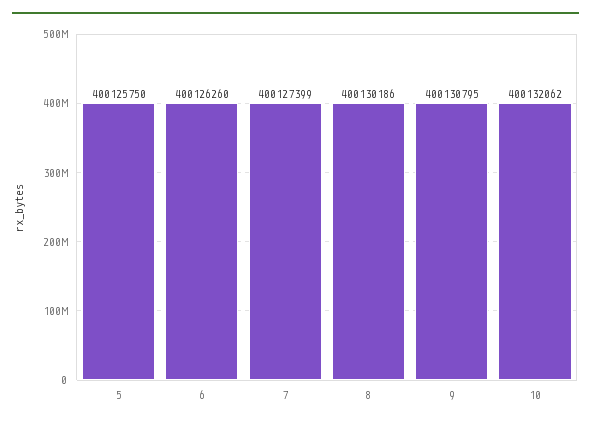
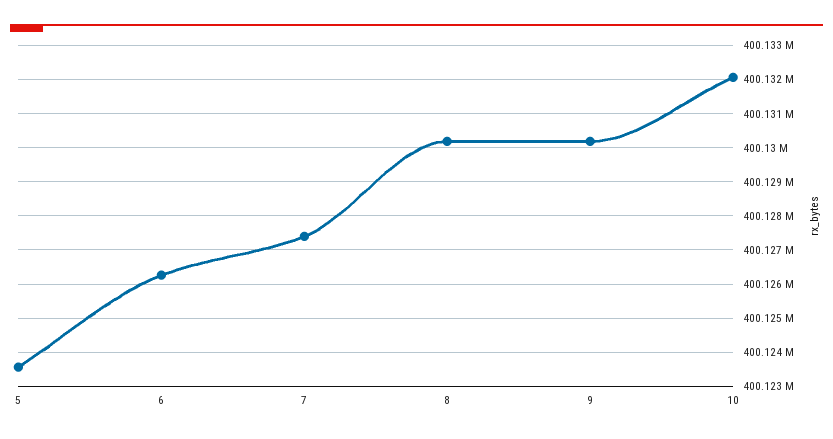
5: 400125750 -> 400123600
9: 400130795 -> 400130200

